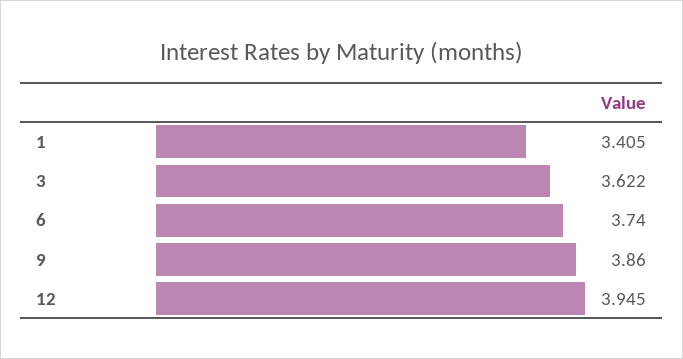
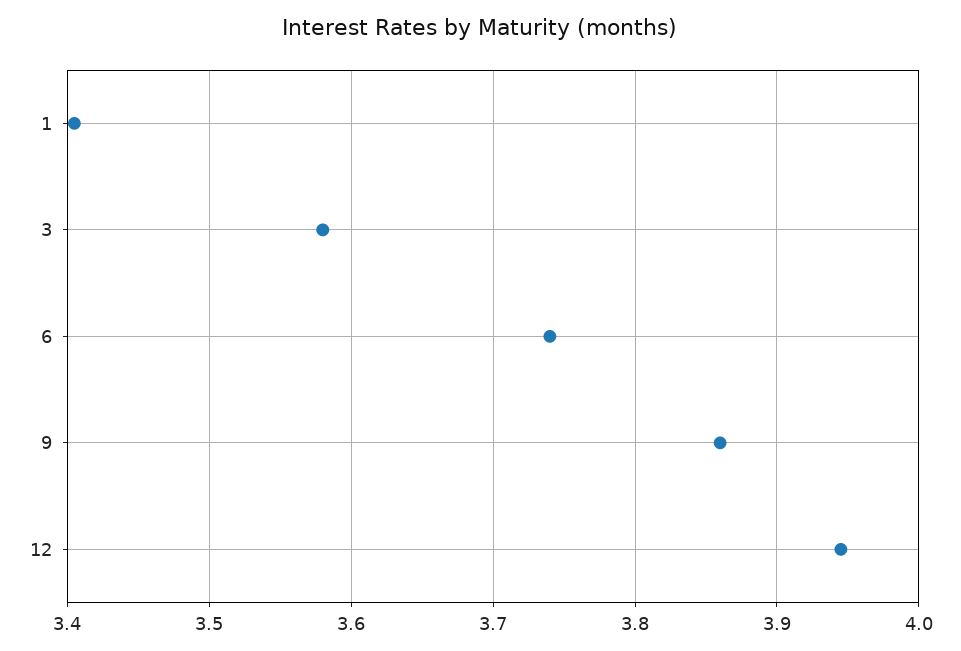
3: 3.622 -> 3.58

